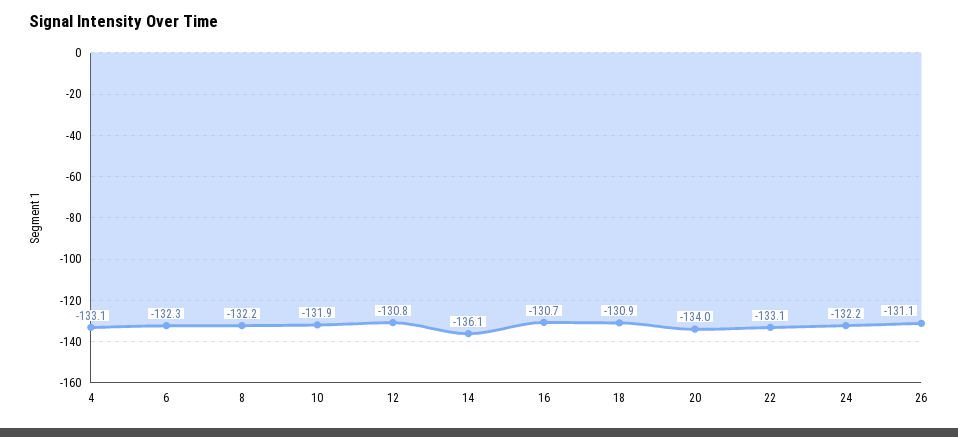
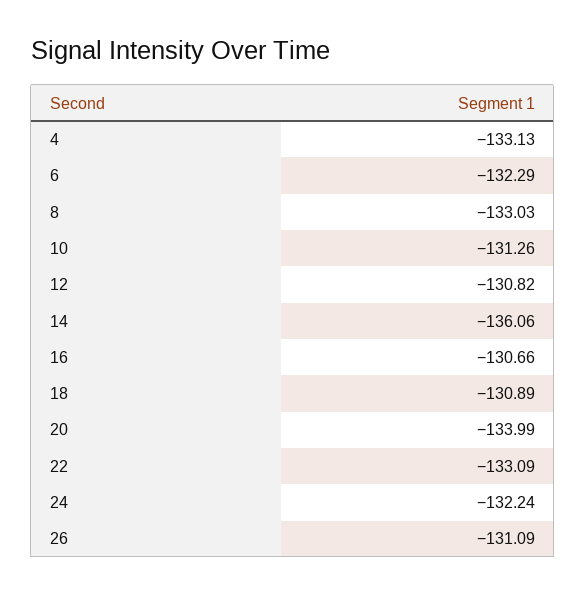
8: -132.2 -> -133.03
10: -131.9 -> -131.26

